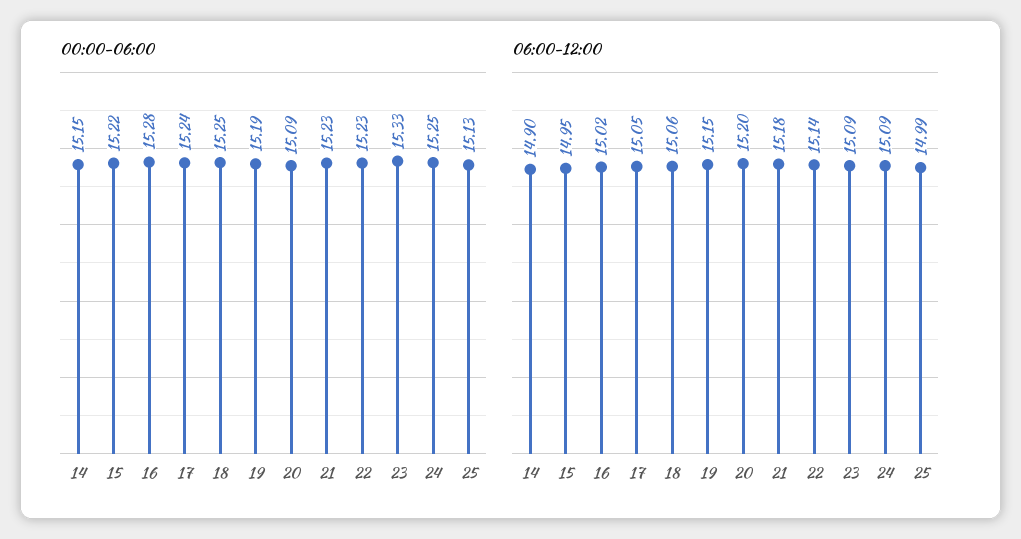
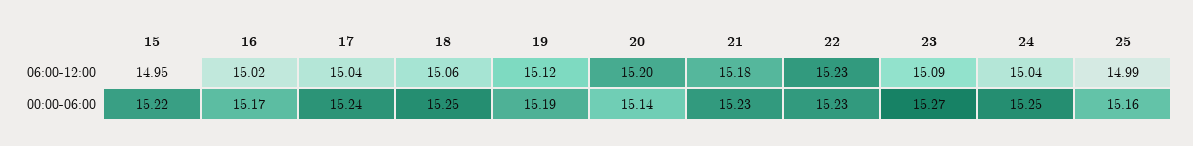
00:00-06:00, 14: 15.15 -> none
00:00-06:00, 16: 15.28 -> 15.17
00:00-06:00, 20: 15.09 -> 15.14
00:00-06:00, 23: 15.33 -> 15.27
00:00-06:00, 25: 15.13 -> 15.16
06:00-12:00, 14: 14.9 -> none
06:00-12:00, 17: 15.05 -> 15.04
06:00-12:00, 19: 15.15 -> 15.12
06:00-12:00, 22: 15.14 -> 15.23
06:00-12:00, 24: 15.09 -> 15.04

